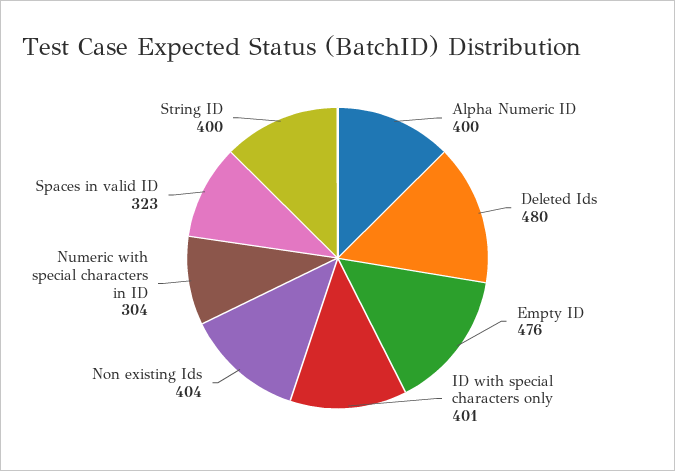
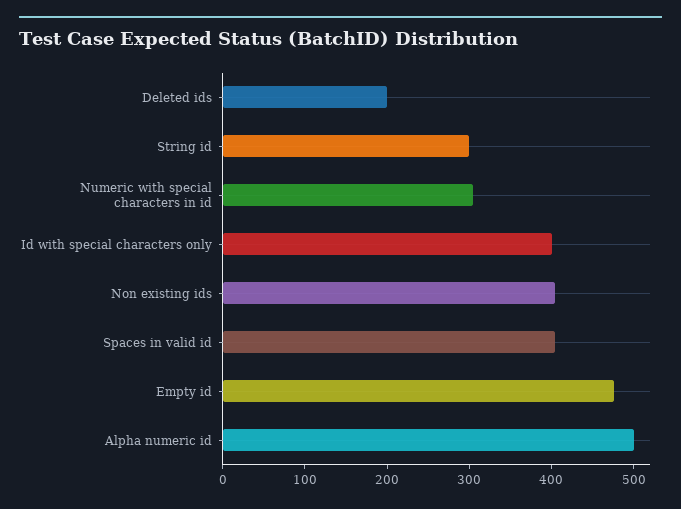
Alpha Numeric ID: 400 -> 500
Deleted Ids: 480 -> 200
Spaces in valid ID: 323 -> 400
String ID: 400 -> 300

